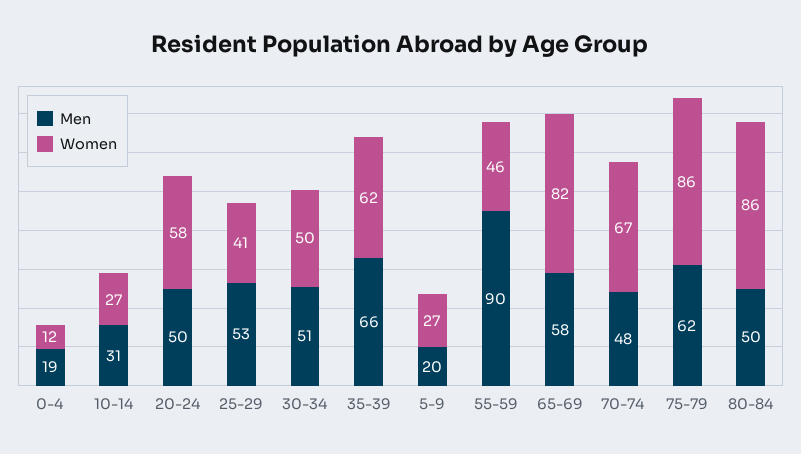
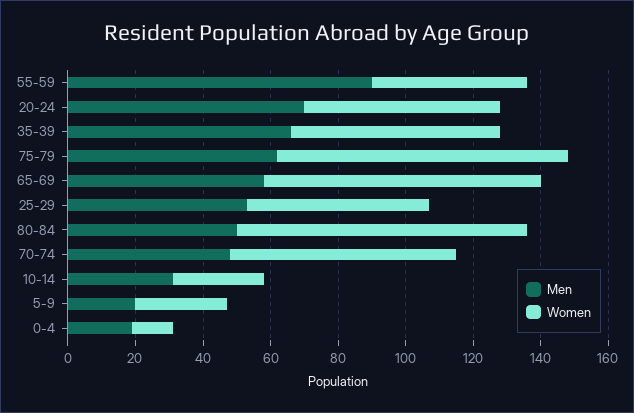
Men, 20-24: 50 -> 70
Women, 25-29: 41 -> 55
Men, 30-34: 51 -> none
Women, 30-34: 50 -> none

